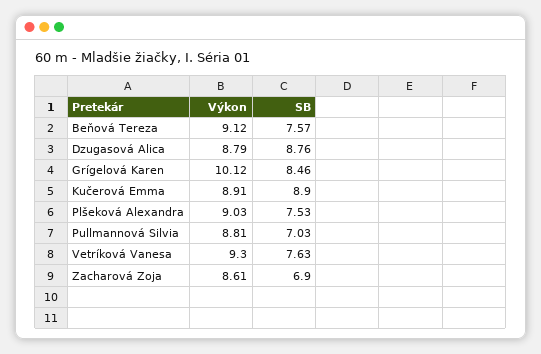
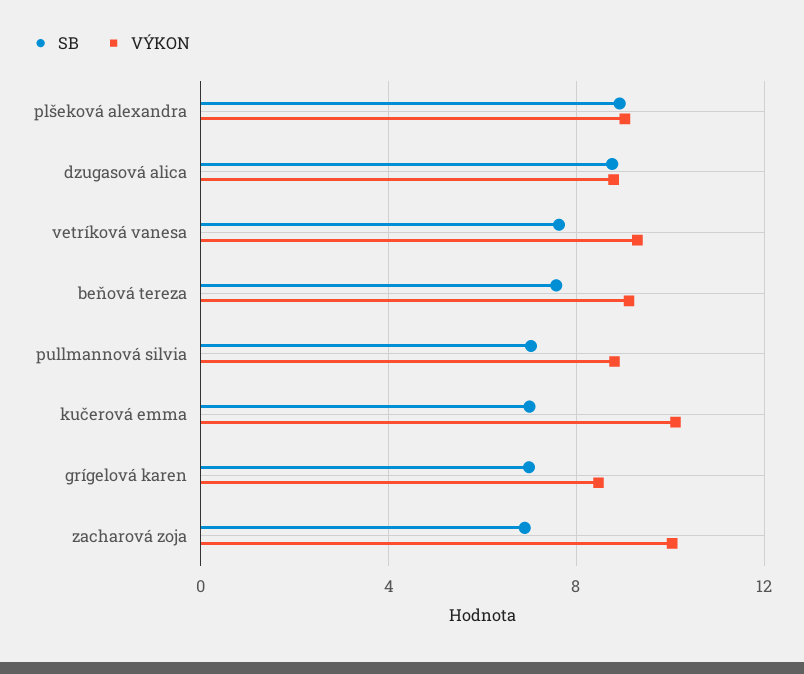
Výkon, Grígelová Karen: 10.12 -> 8.5
SB, Grígelová Karen: 8.46 -> 7
Výkon, Kučerová Emma: 8.91 -> 10
SB, Kučerová Emma: 8.9 -> 7
SB, Plšeková Alexandra: 7.53 -> 9
Výkon, Zacharová Zoja: 8.61 -> 10

